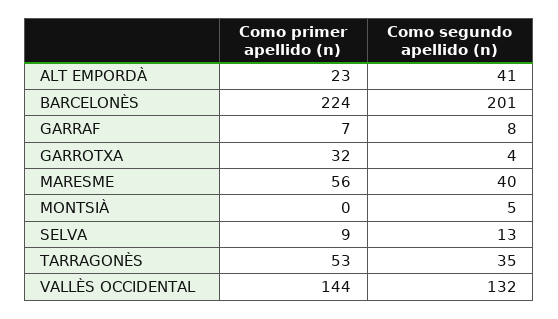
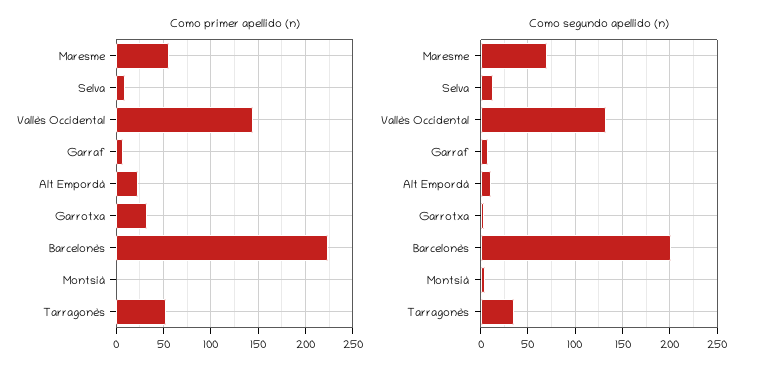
Como segundo apellido (n), ALT EMPORDÀ: 41 -> 10
Como segundo apellido (n), MARESME: 40 -> 70

